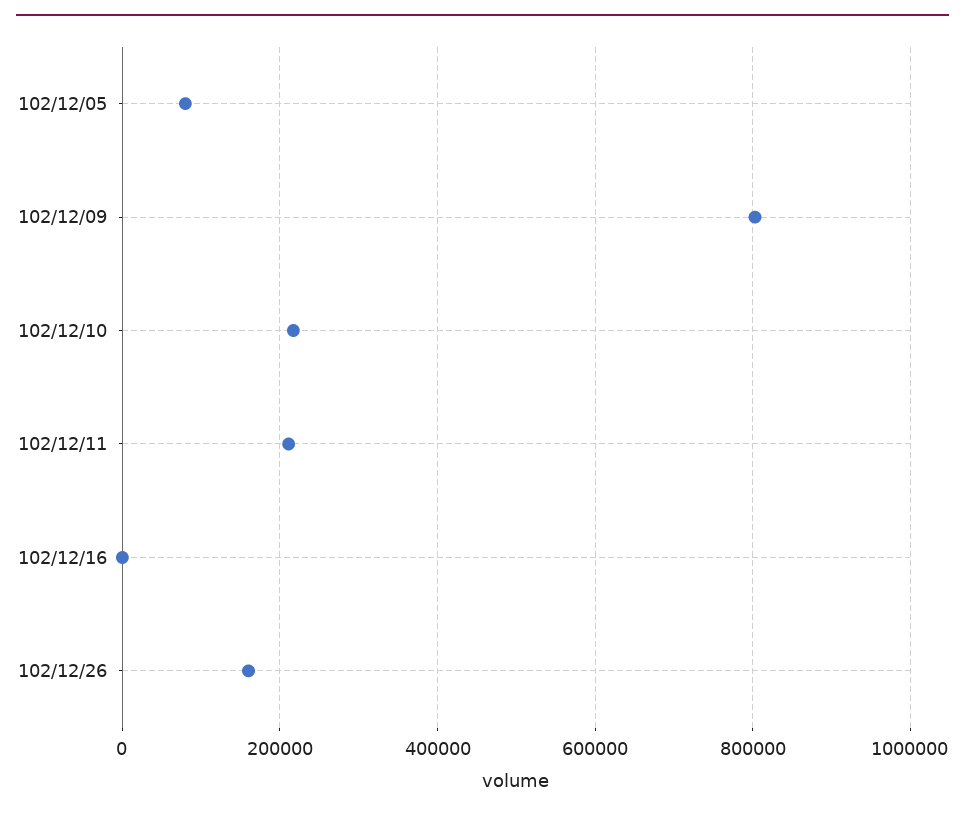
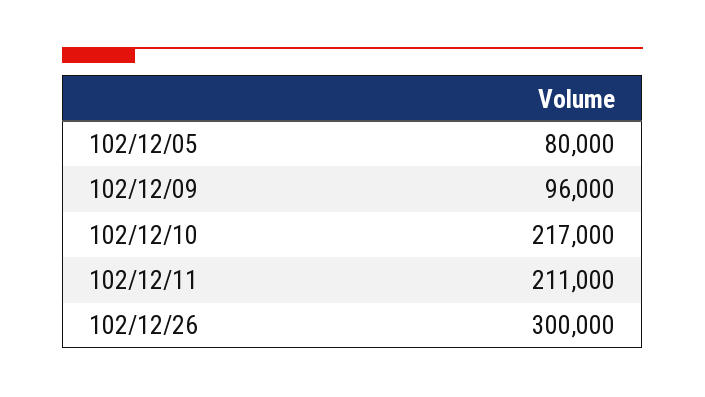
102/12/09: 800000 -> 96000
102/12/16: 0 -> none
102/12/26: 160000 -> 300000

